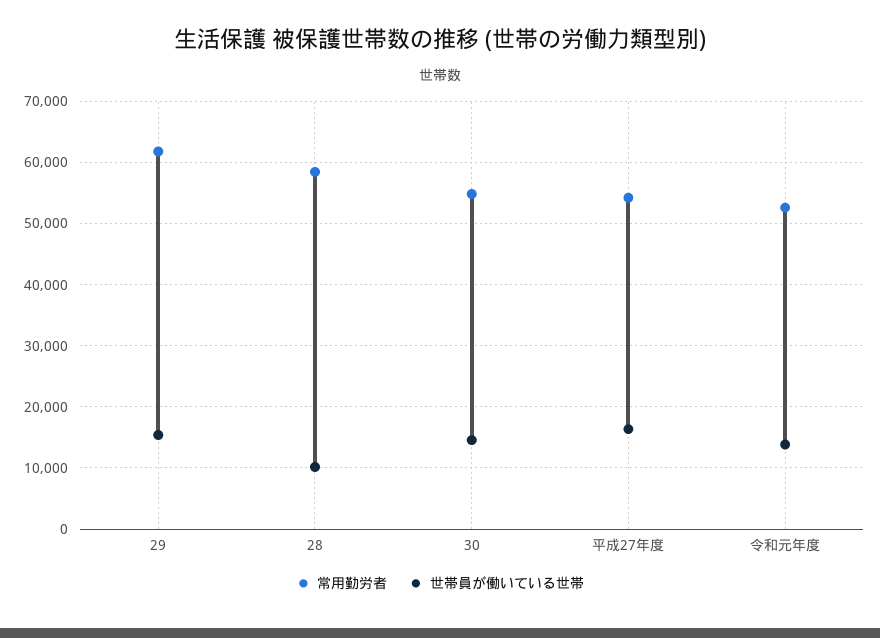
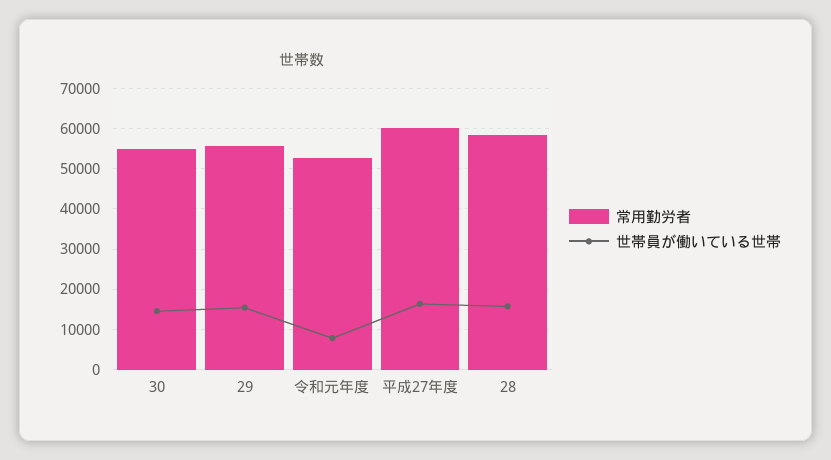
常用勤労者, 29: 62000 -> 56000
世帯員が働いている世帯, 28: 10000 -> 16000
常用勤労者, 平成27年度: 54000 -> 60000
世帯員が働いている世帯, 令和元年度: 14000 -> 8000

